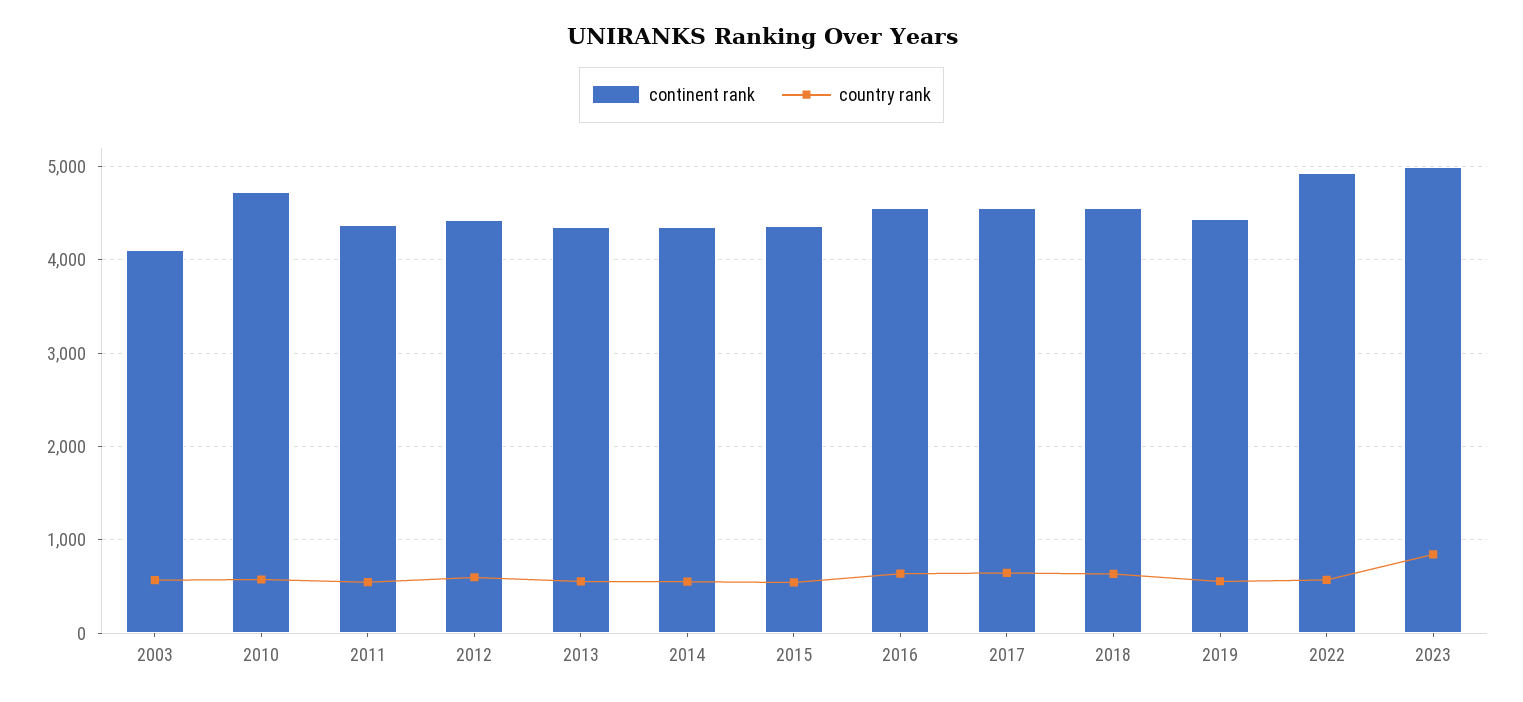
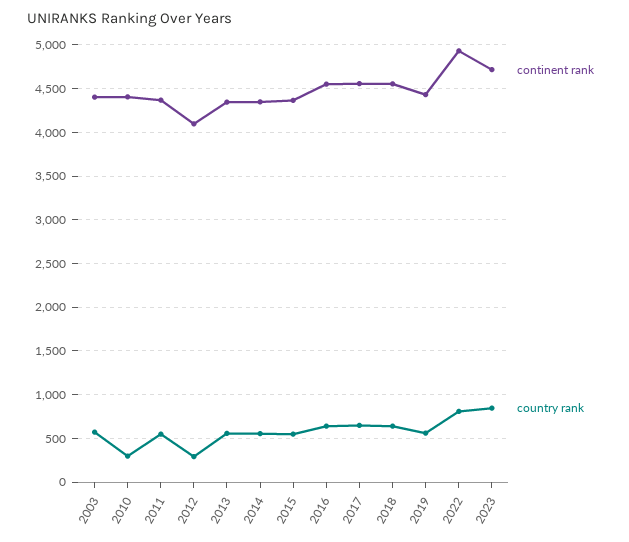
continent rank, 2003: 4100 -> 4400
continent rank, 2010: 4700 -> 4400
country rank, 2010: 600 -> 300
continent rank, 2012: 4400 -> 4100
country rank, 2012: 600 -> 300
country rank, 2022: 600 -> 800
continent rank, 2023: 5000 -> 4700

